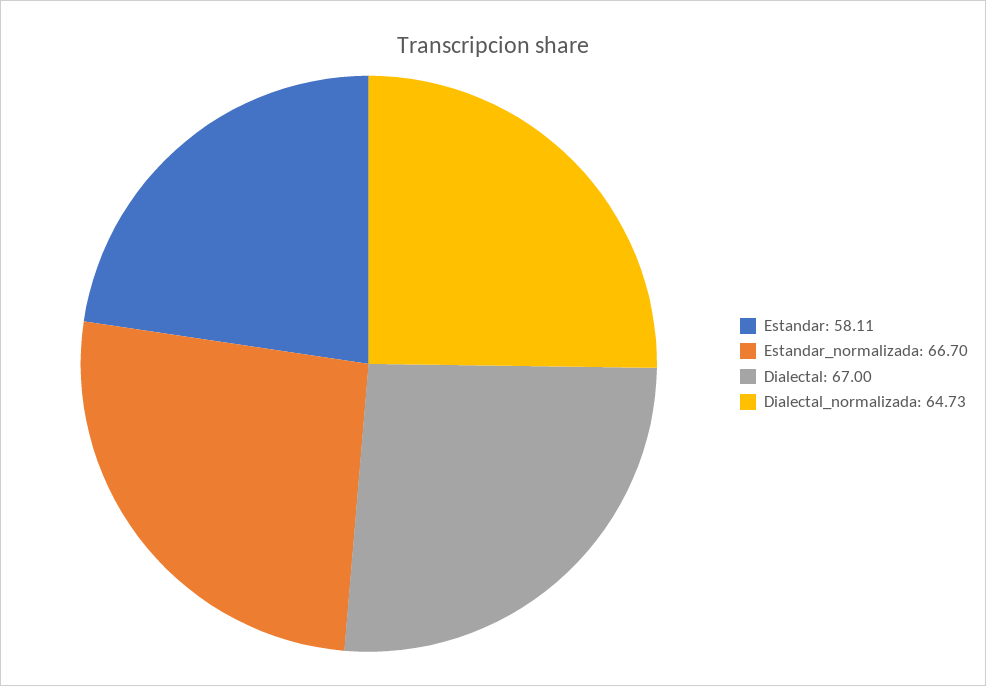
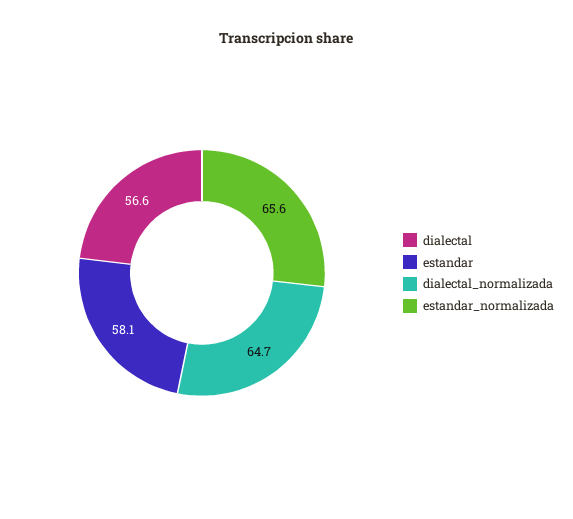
Estandar_normalizada: 66.7 -> 65.6
Dialectal: 67 -> 56.6

